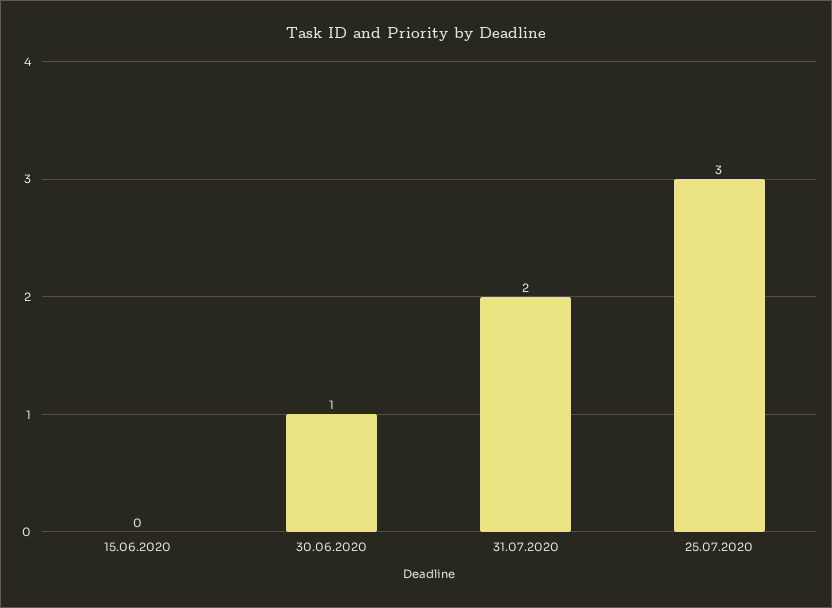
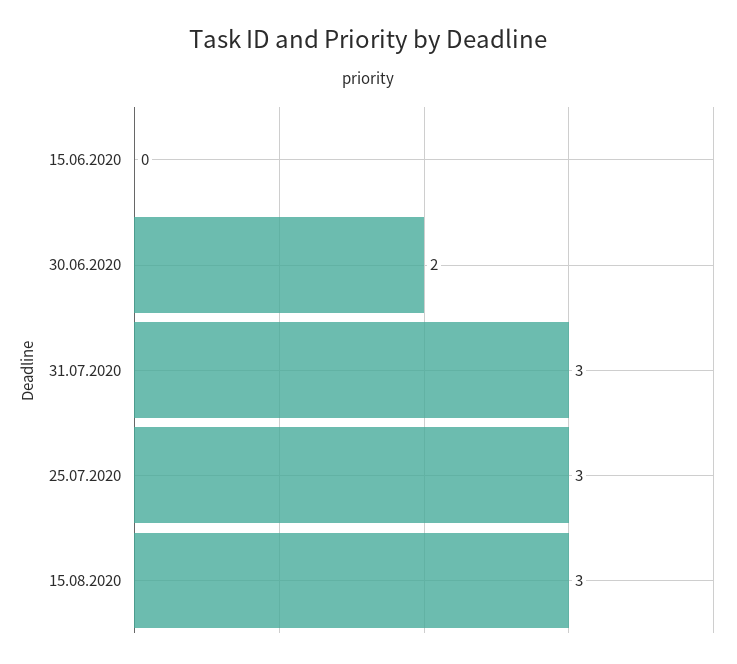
30.06.2020: 1 -> 2
31.07.2020: 2 -> 3
15.08.2020: none -> 3

